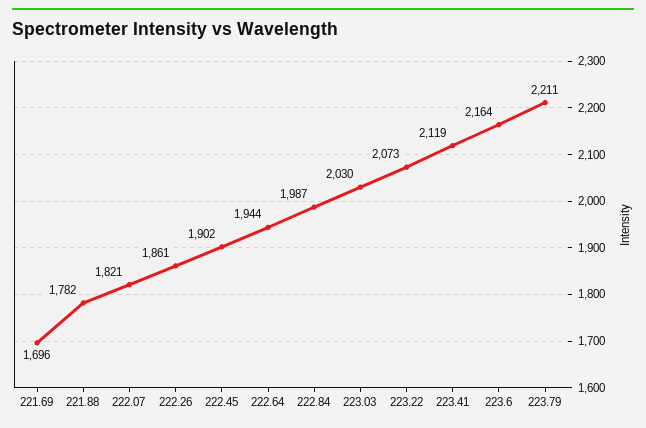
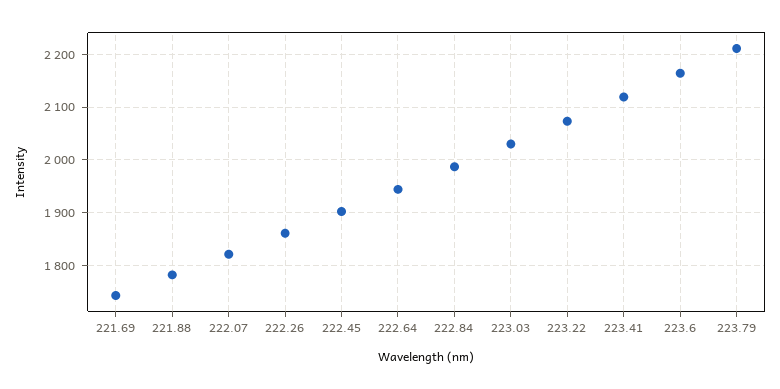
221.69: 1696 -> 1740

